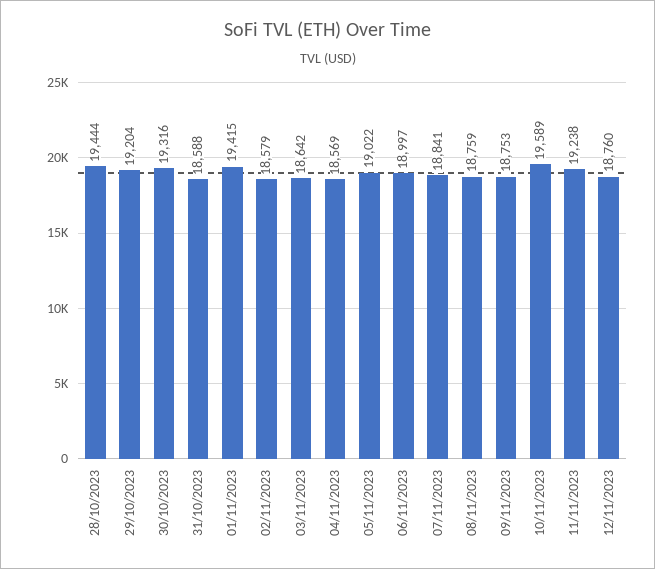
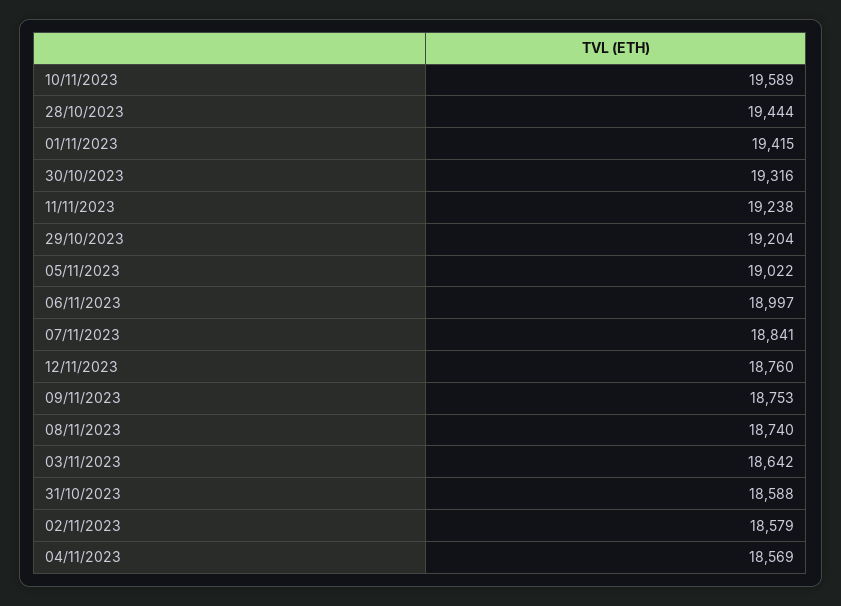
08/11/2023: 18759 -> 18740

